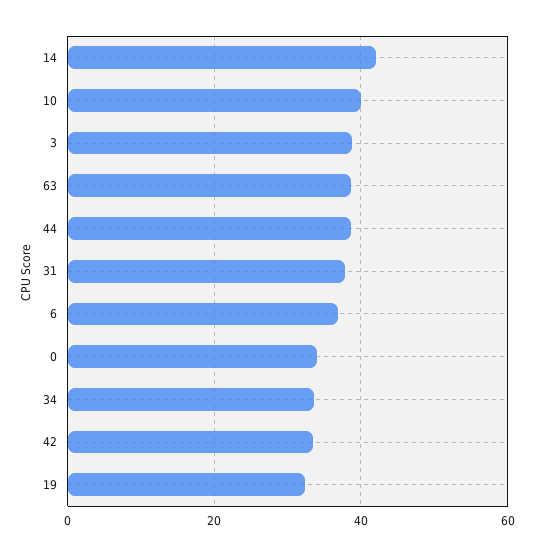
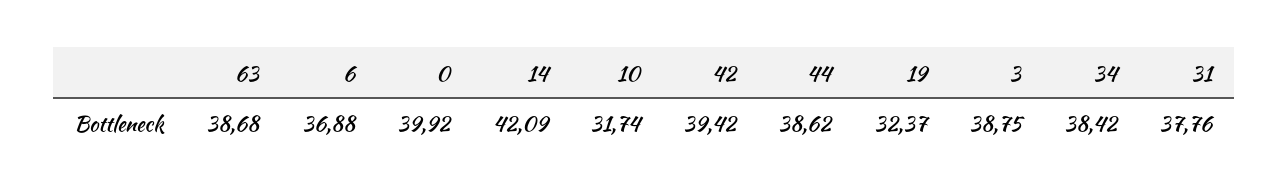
10: 40 -> 31.74
0: 34 -> 39.92
34: 34 -> 38.42
42: 34 -> 39.42

